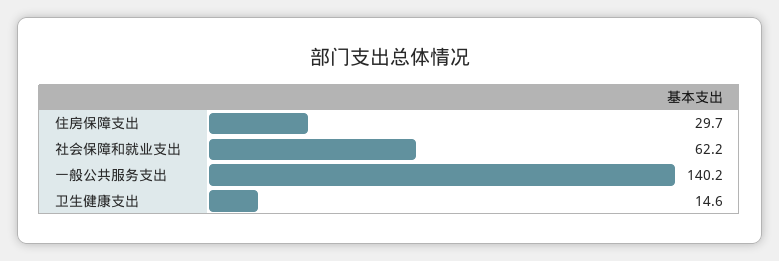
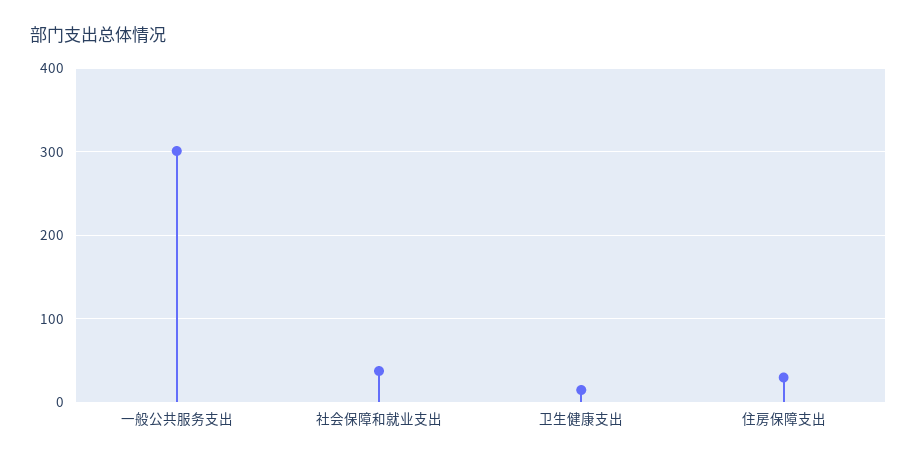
社会保障和就业支出: 62.2 -> 40
一般公共服务支出: 140.2 -> 300

